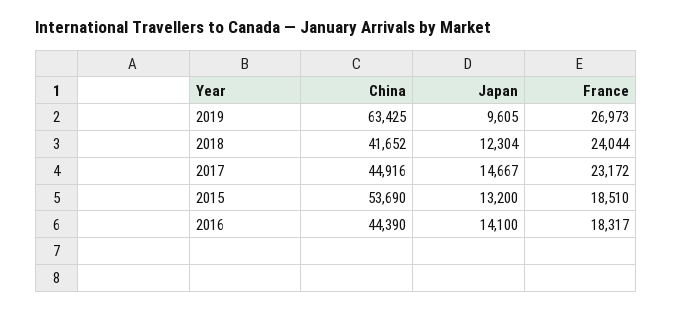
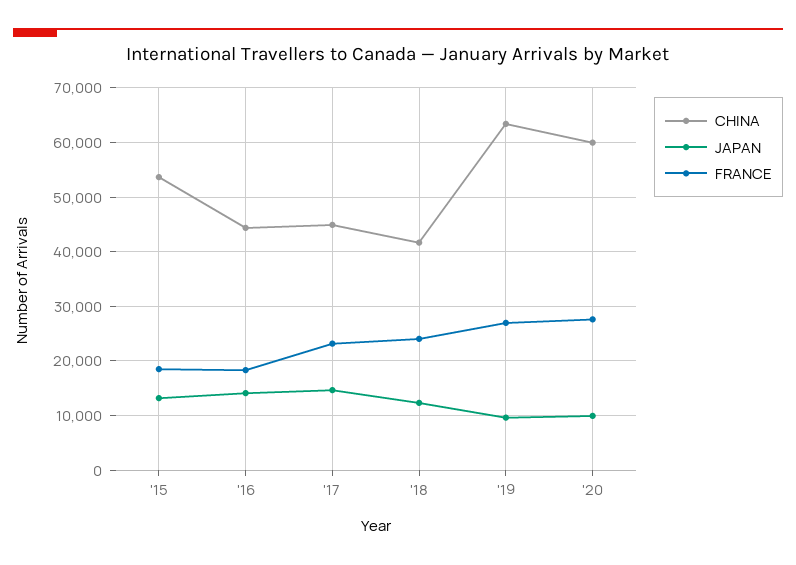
China, '20: none -> 60000
Japan, '20: none -> 10000
France, '20: none -> 28000

